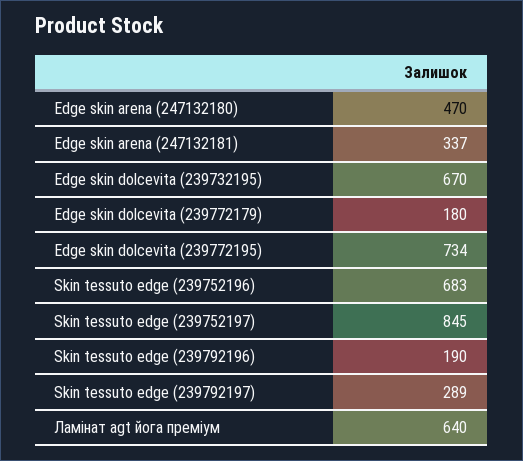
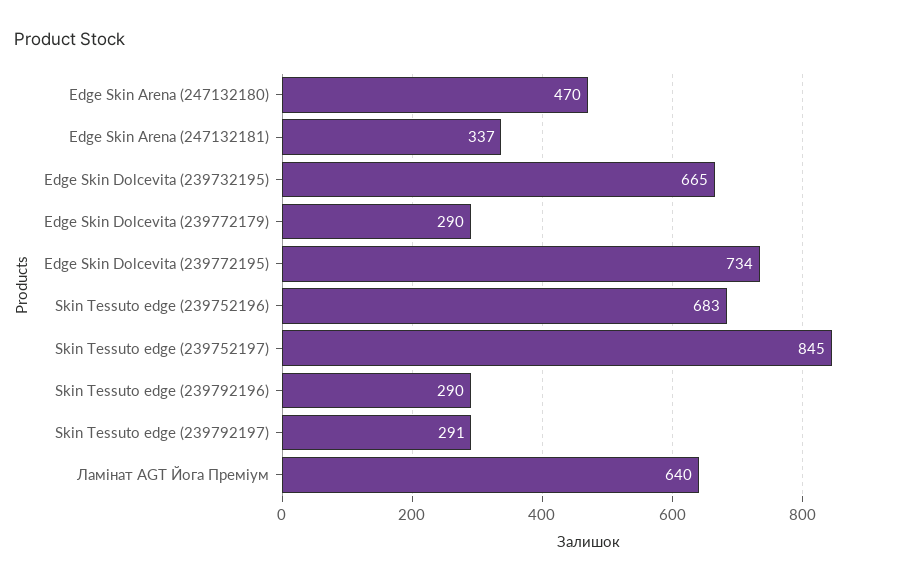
Edge skin dolcevita (239732195): 670 -> 665
Edge skin dolcevita (239772179): 180 -> 290
Skin tessuto edge (239792196): 190 -> 290
Skin tessuto edge (239792197): 289 -> 291

